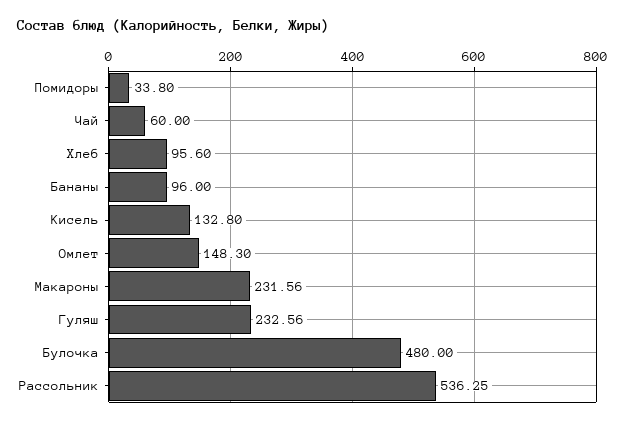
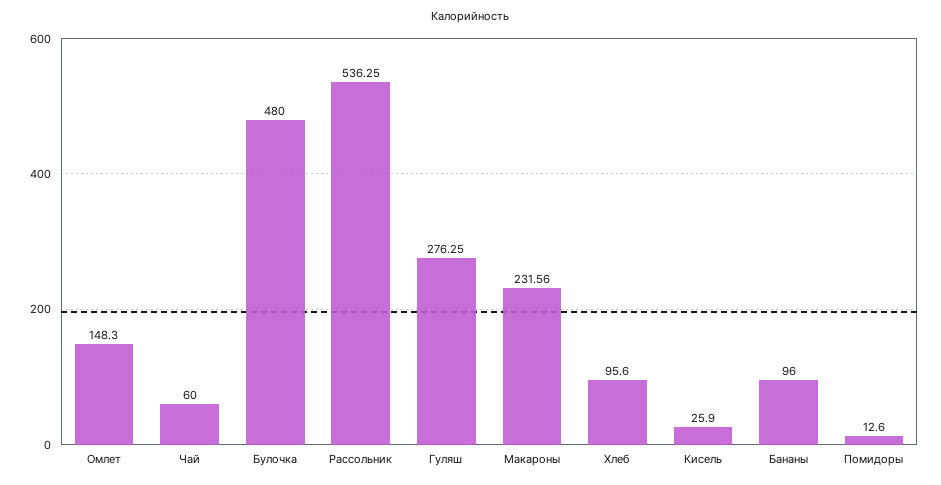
Помидоры: 33.8 -> 12.6
Кисель: 132.8 -> 25.9
Гуляш: 232.56 -> 276.25

